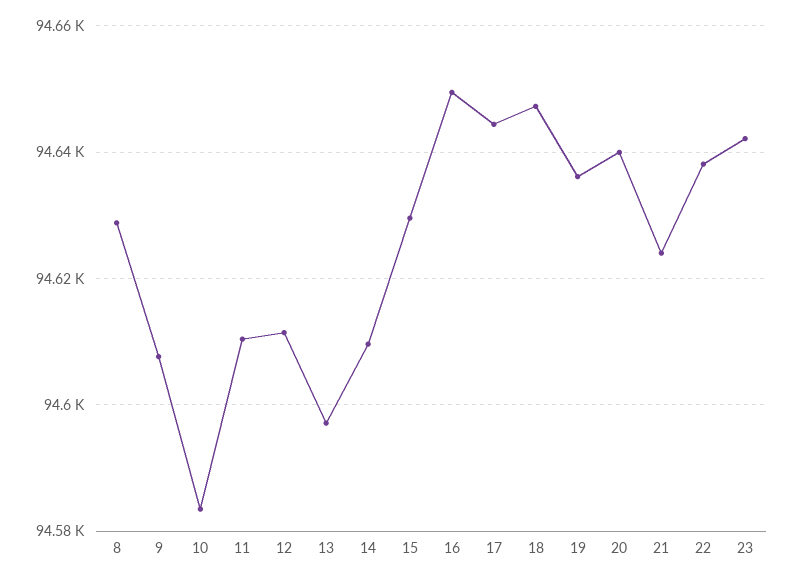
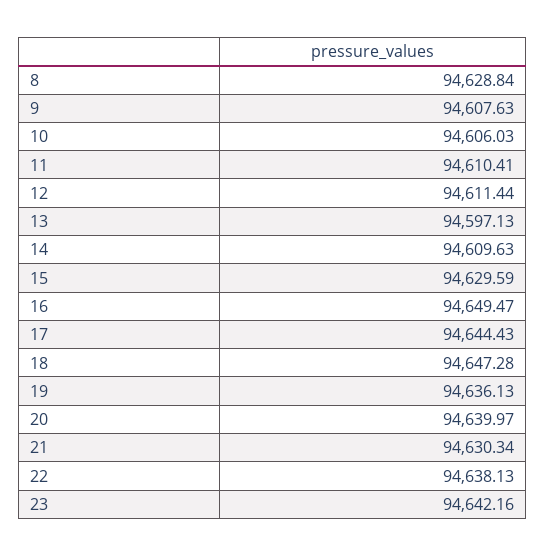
10: 94584 -> 94606.03
21: 94624 -> 94630.34

